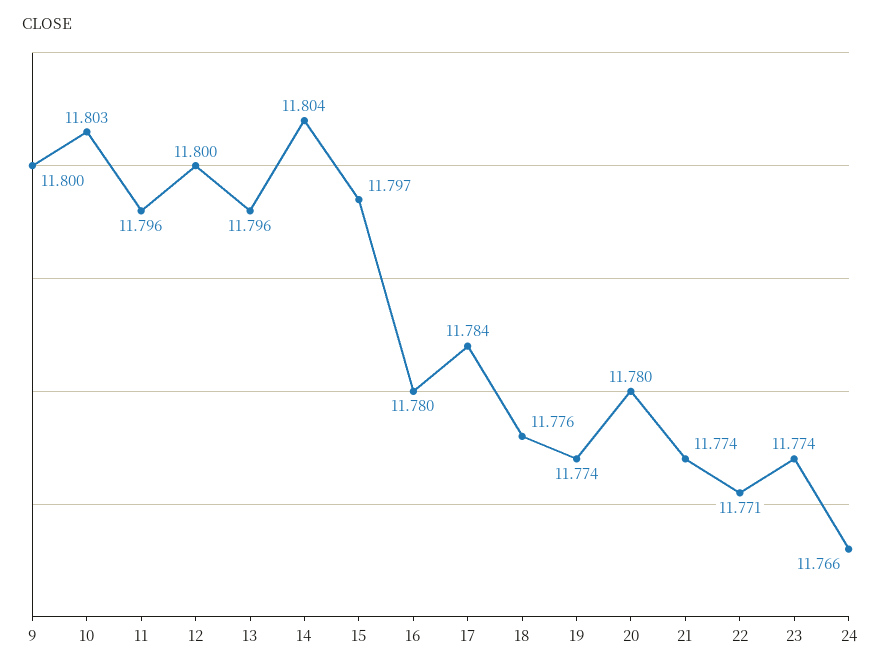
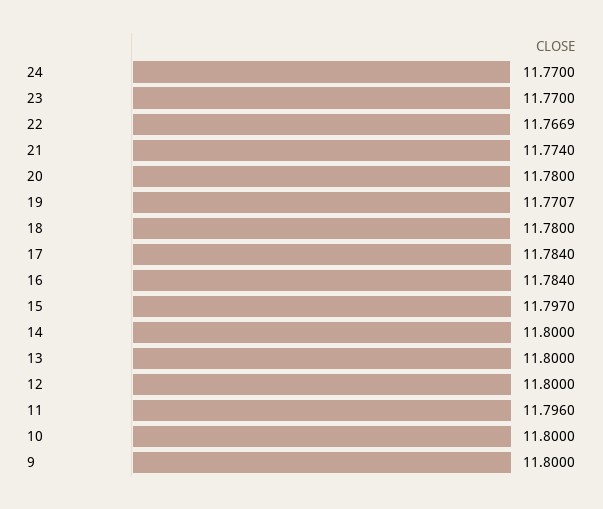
10: 11.803 -> 11.8
13: 11.796 -> 11.8
14: 11.804 -> 11.8
16: 11.78 -> 11.784
18: 11.776 -> 11.78
19: 11.774 -> 11.7707
22: 11.771 -> 11.7669
23: 11.774 -> 11.77
24: 11.766 -> 11.77

